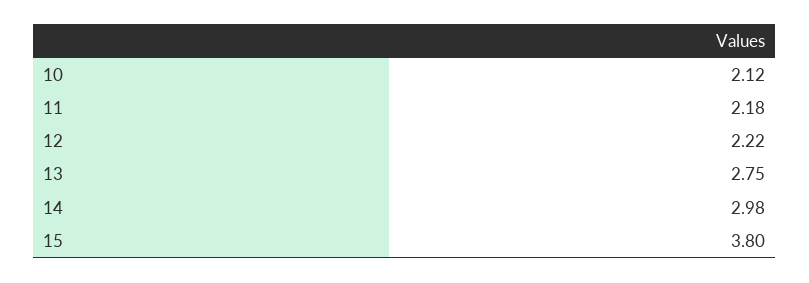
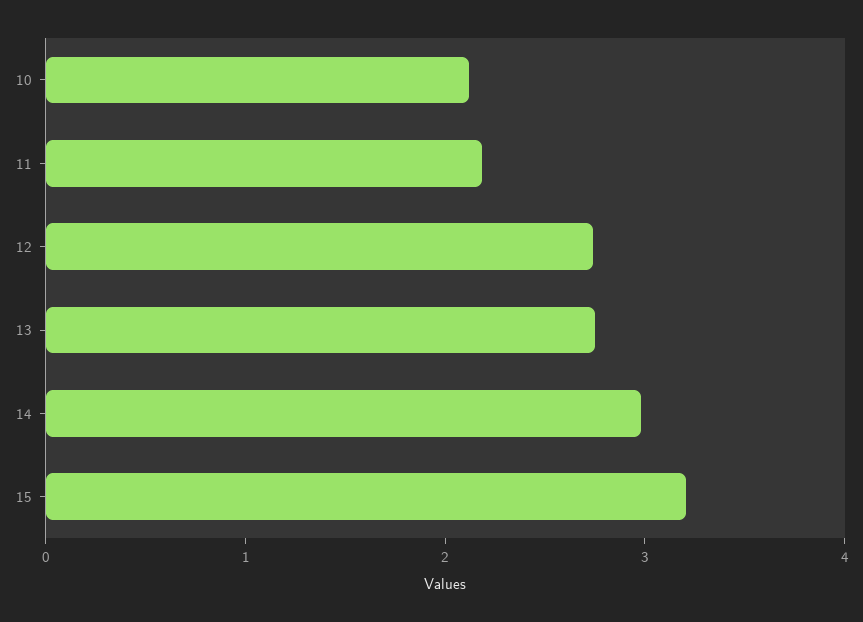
12: 2.22 -> 2.8
15: 3.8 -> 3.2

